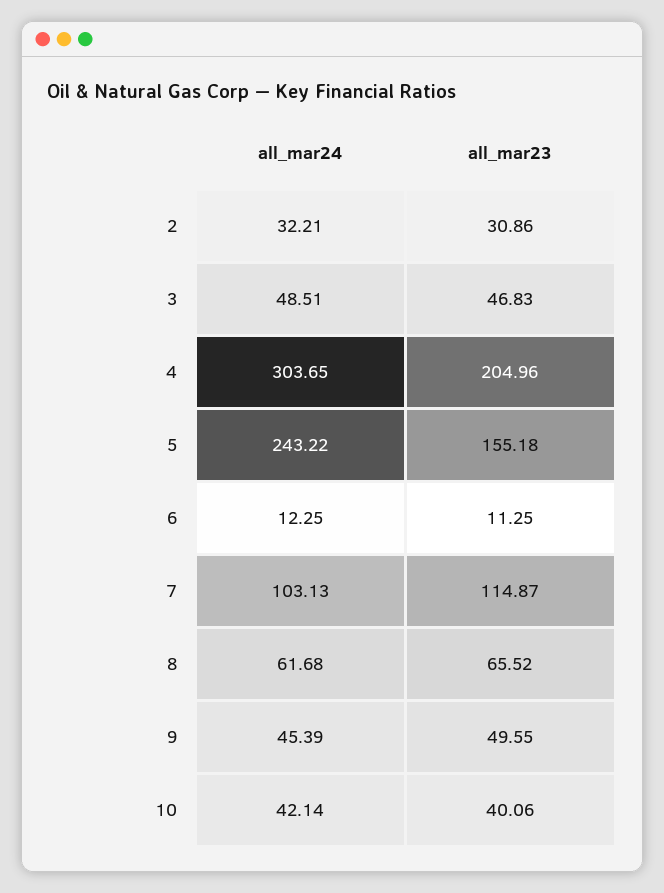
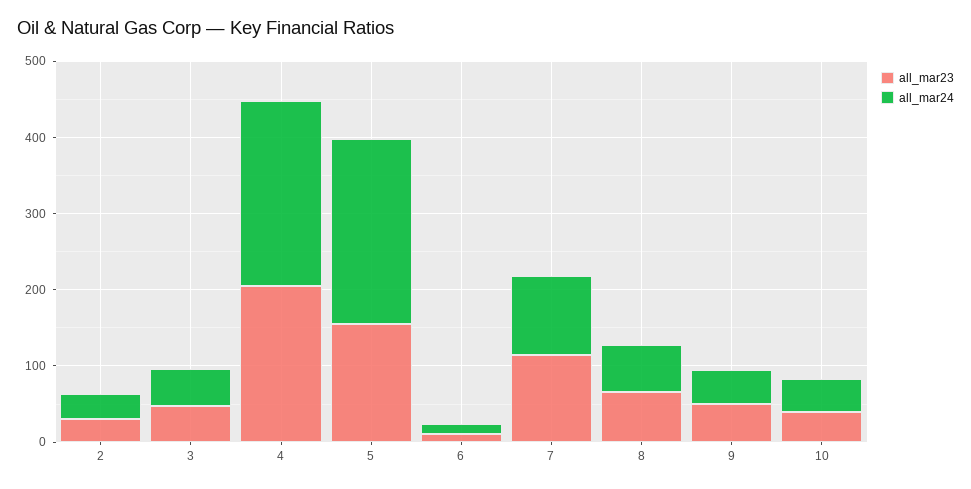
all_mar24, 4: 303.65 -> 240

